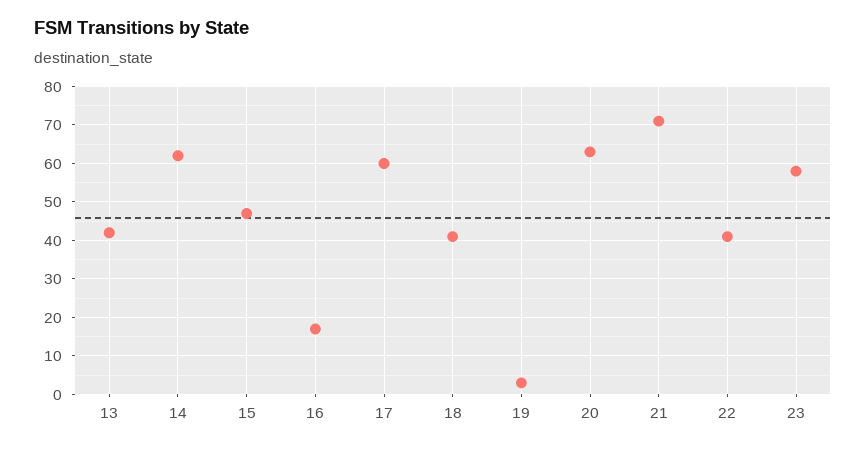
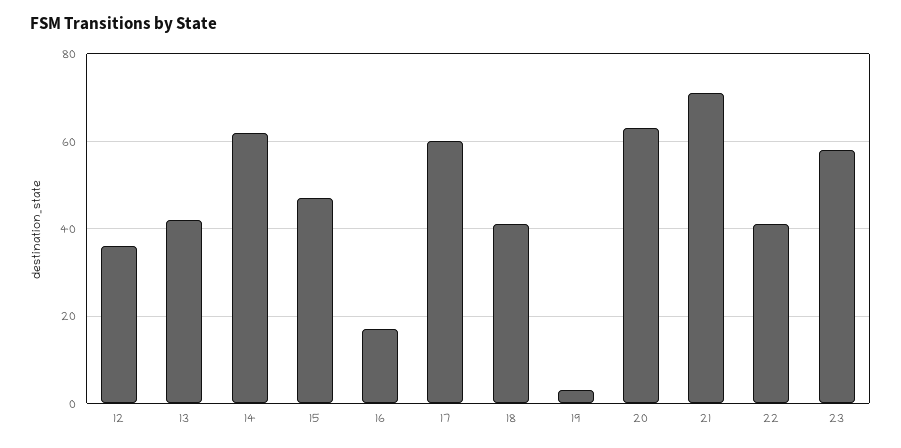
12: none -> 35

